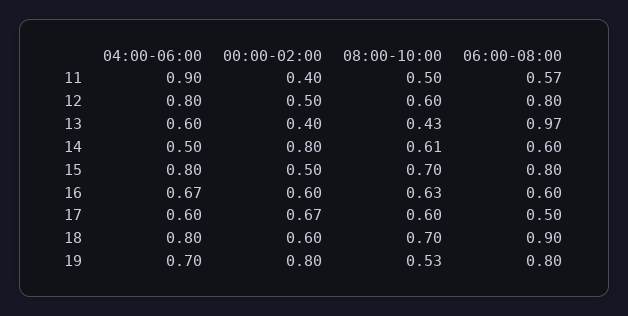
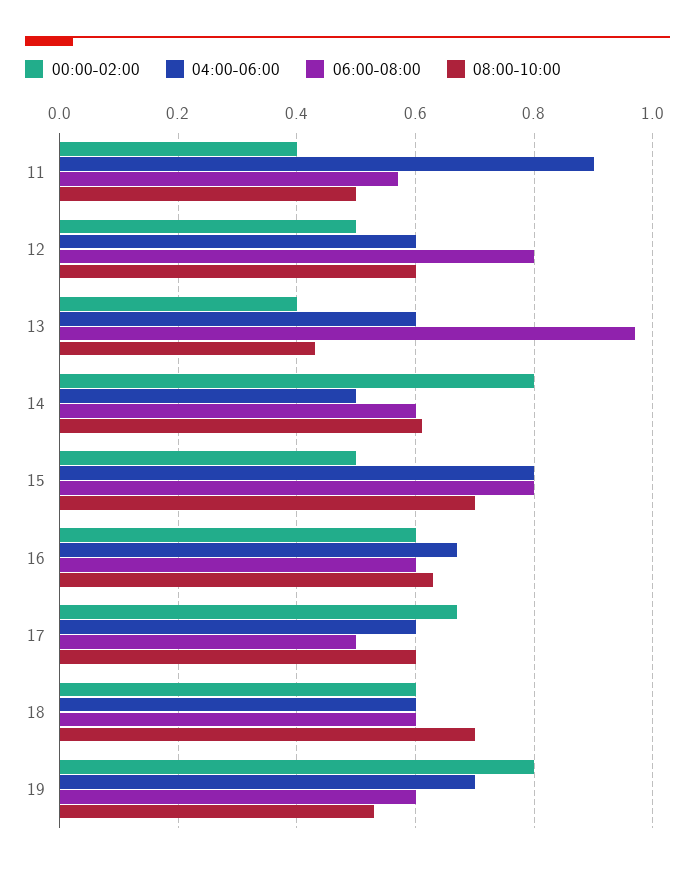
04:00-06:00, 12: 0.8 -> 0.6
04:00-06:00, 18: 0.8 -> 0.6
06:00-08:00, 18: 0.9 -> 0.6
06:00-08:00, 19: 0.8 -> 0.6

